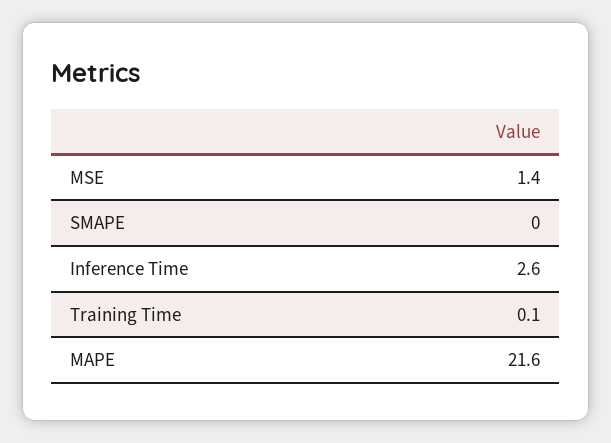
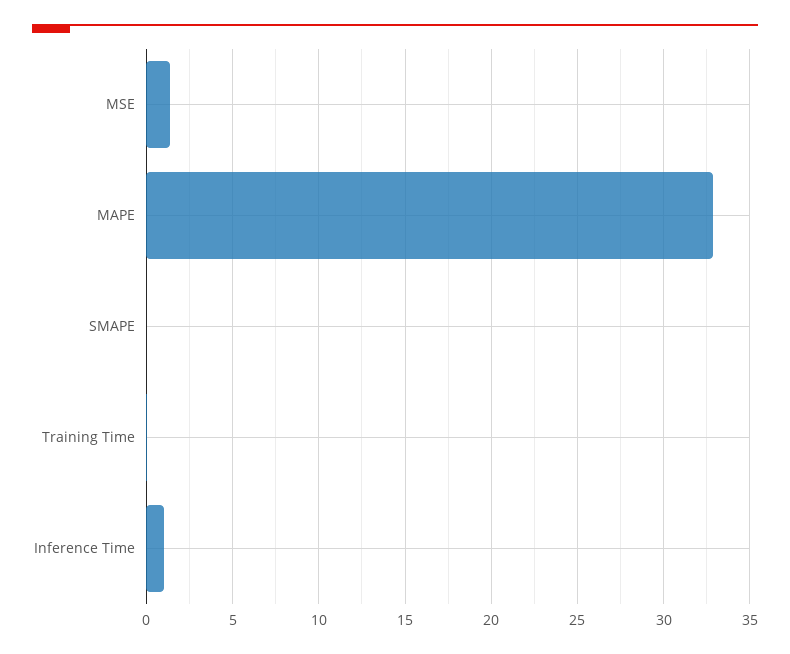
Inference Time: 2.6 -> 1
MAPE: 21.6 -> 33

